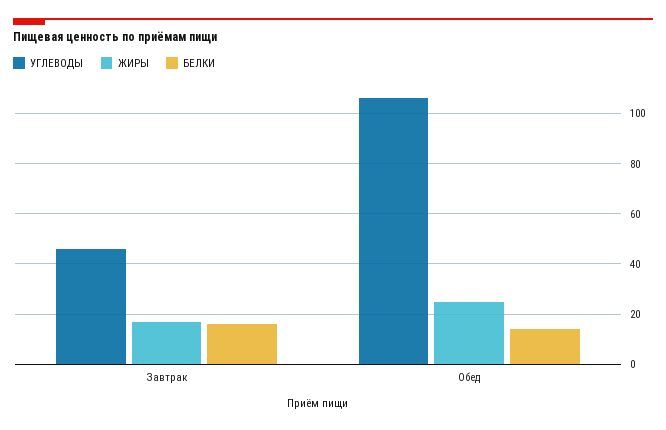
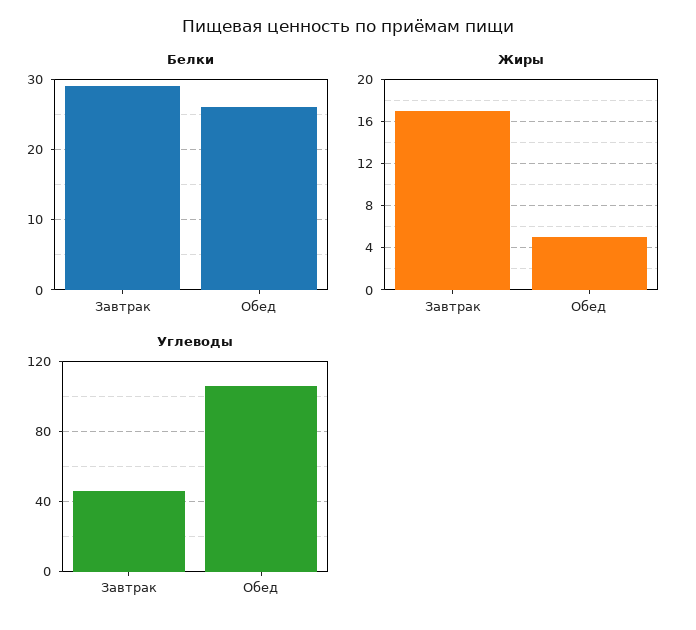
БЕЛКИ, Завтрак: 15 -> 29
ЖИРЫ, Обед: 25 -> 5
БЕЛКИ, Обед: 15 -> 26

